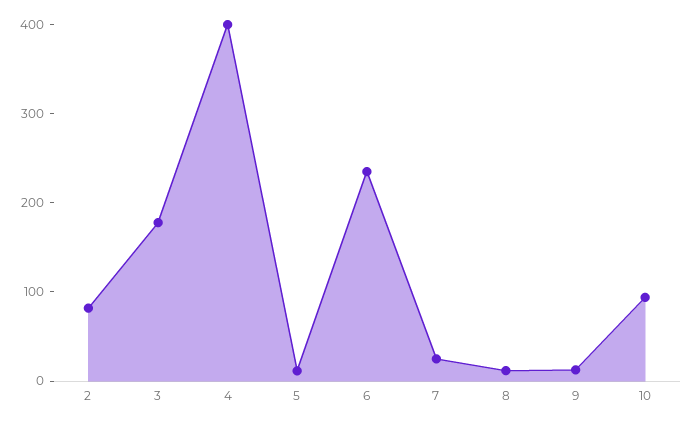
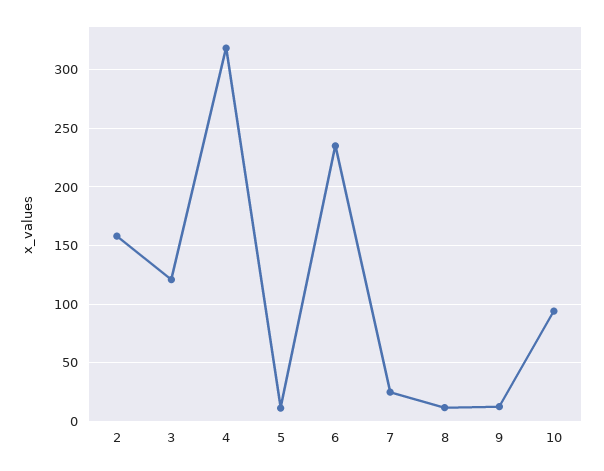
2: 80 -> 160
3: 180 -> 120
4: 400 -> 320

